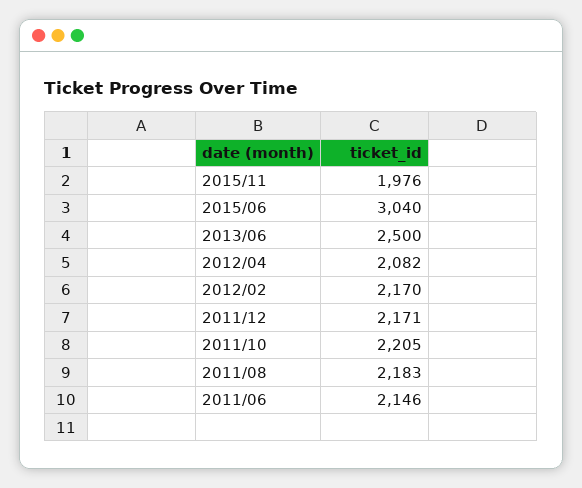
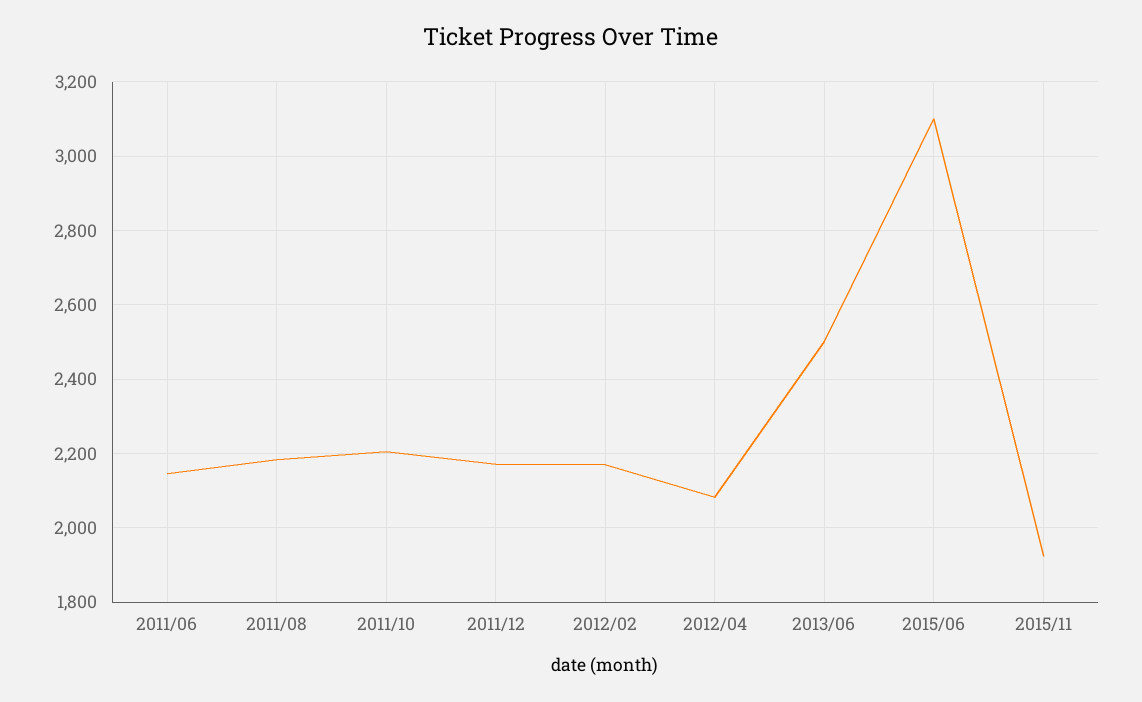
2015/11: 1976 -> 1920
2015/06: 3040 -> 3100

